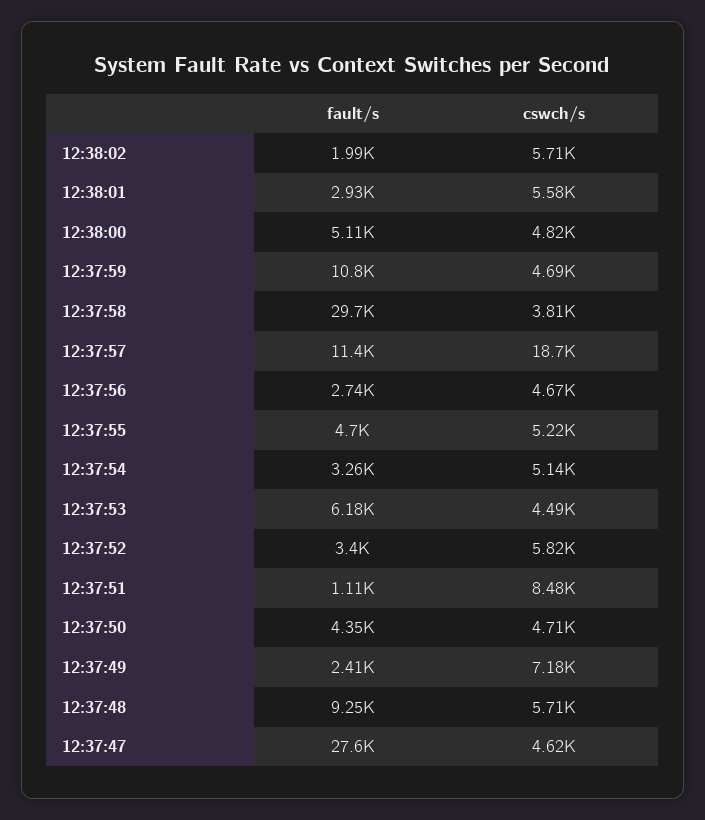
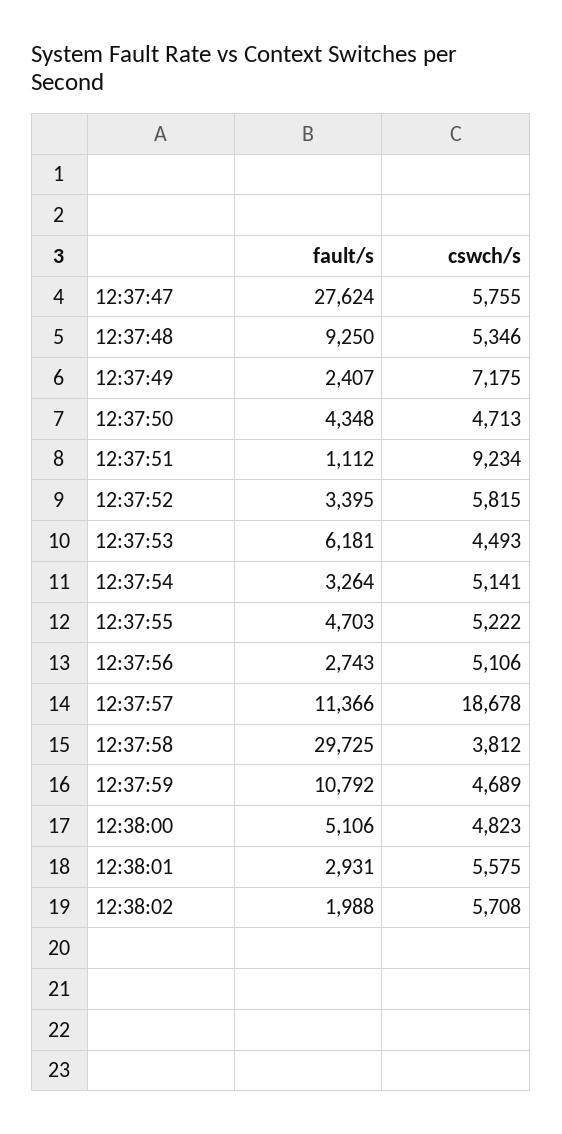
cswch/s, 12:37:56: 4670 -> 5106
cswch/s, 12:37:51: 8480 -> 9234
cswch/s, 12:37:48: 5710 -> 5346
cswch/s, 12:37:47: 4620 -> 5755

